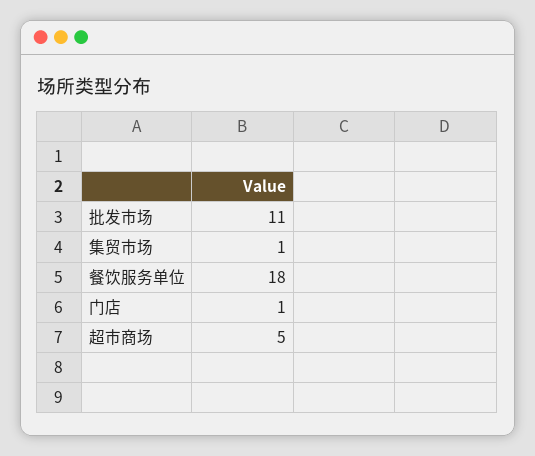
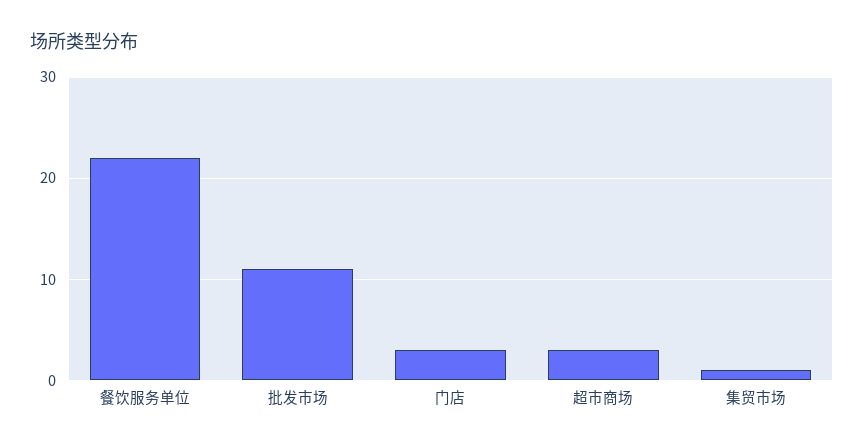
餐饮服务单位: 18 -> 22
门店: 1 -> 3
超市商场: 5 -> 3

